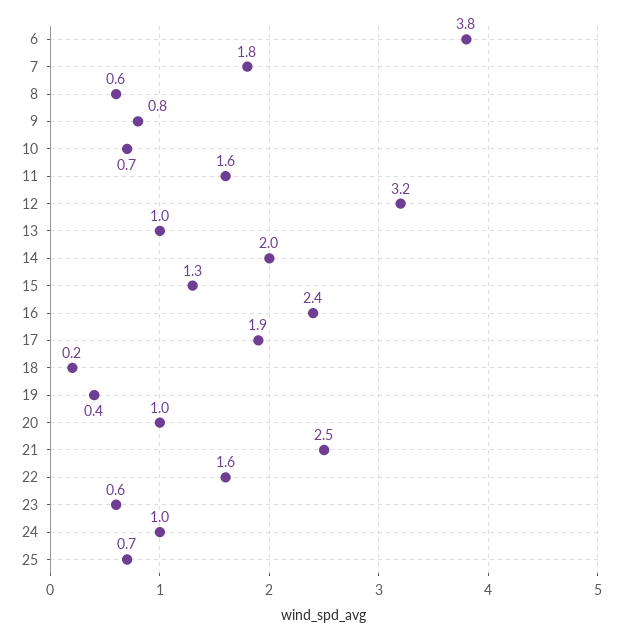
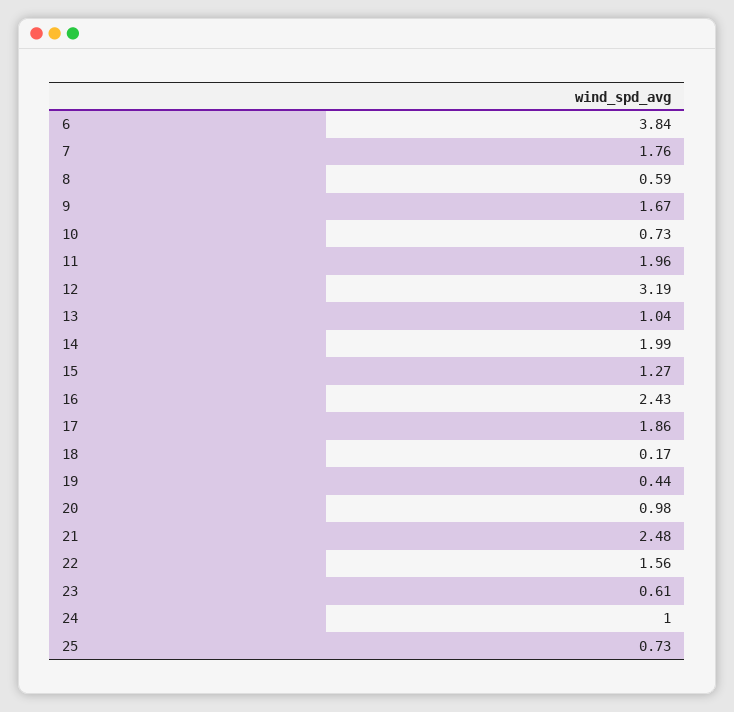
9: 0.8 -> 1.67
11: 1.6 -> 1.96

